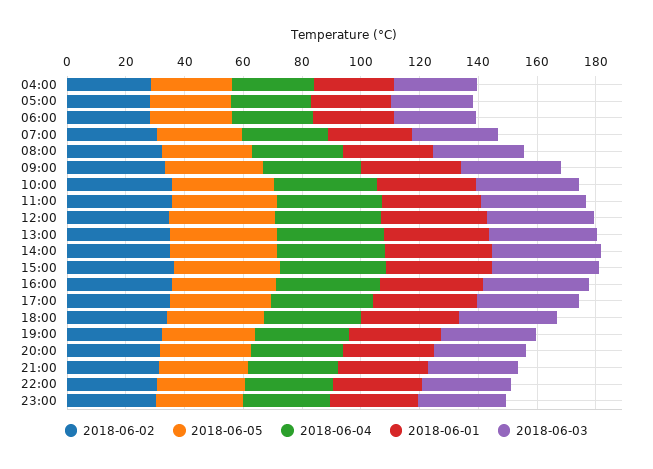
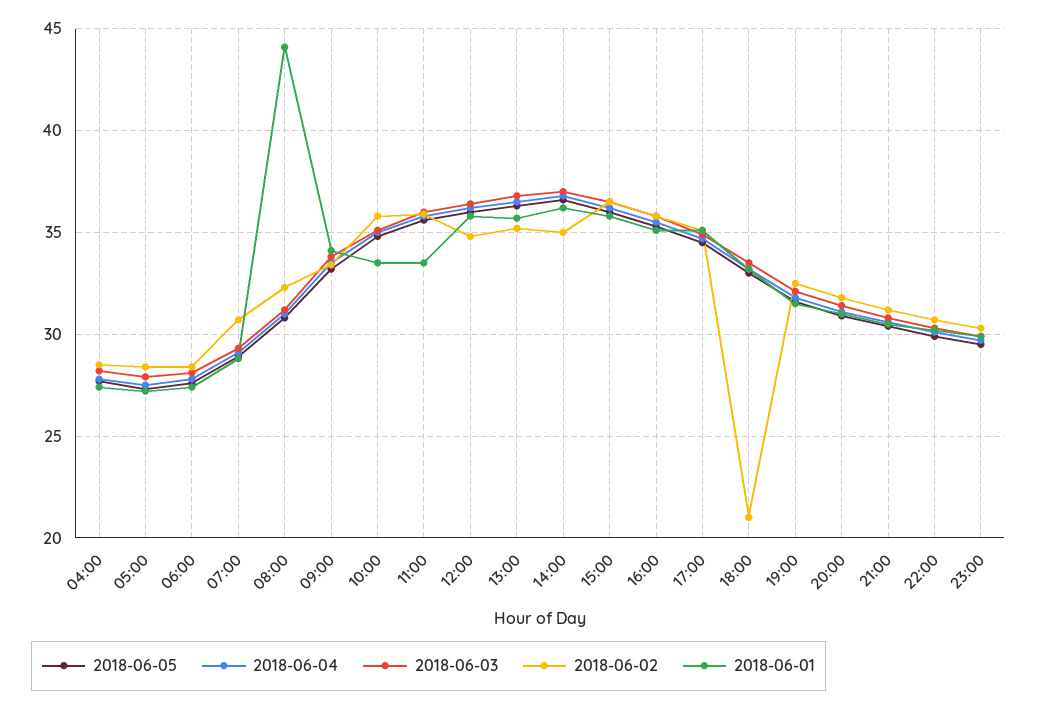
2018-06-01, 08:00: 30 -> 44
2018-06-02, 18:00: 35 -> 21

